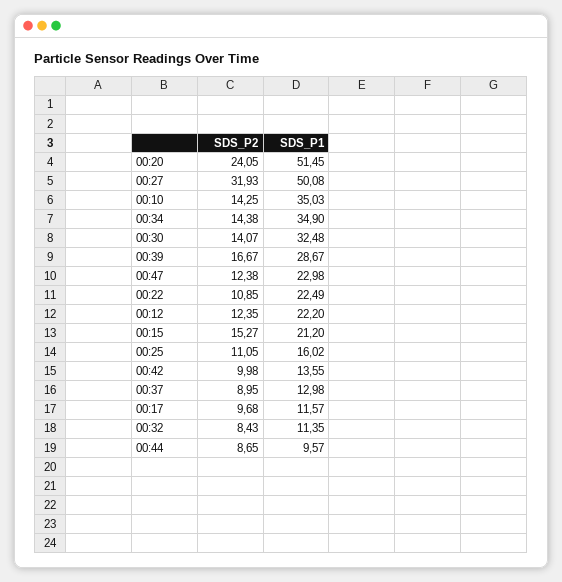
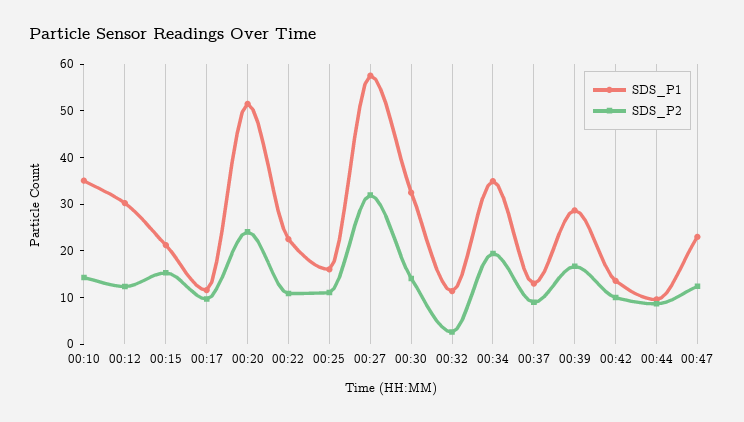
SDS_P1, 00:27: 50.08 -> 58
SDS_P2, 00:34: 14.38 -> 20
SDS_P1, 00:12: 22.2 -> 30
SDS_P2, 00:32: 8.43 -> 2

